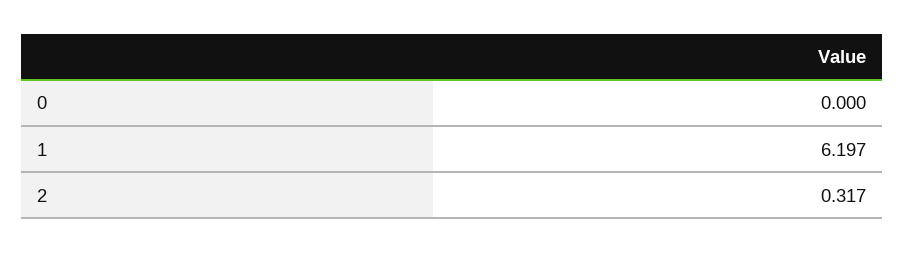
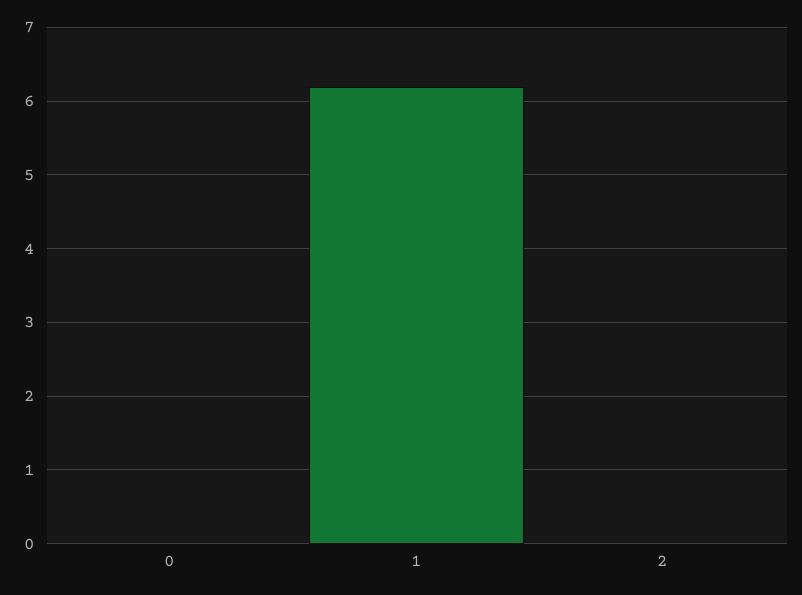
2: 0.317 -> 0

